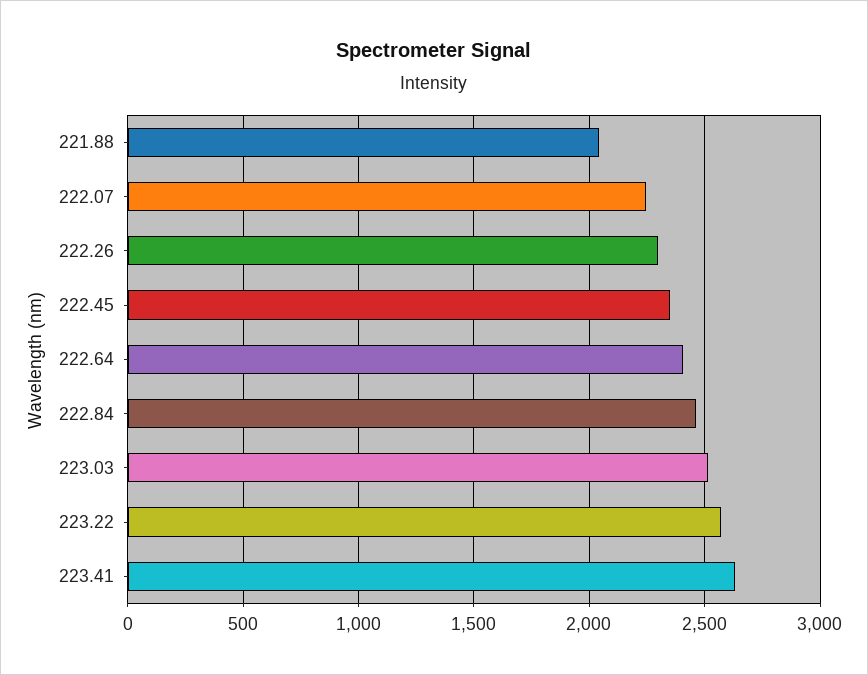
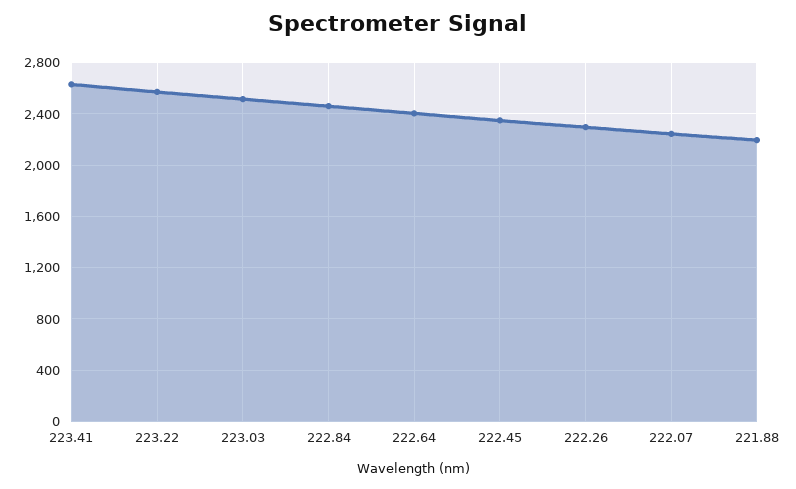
221.88: 2050 -> 2200

